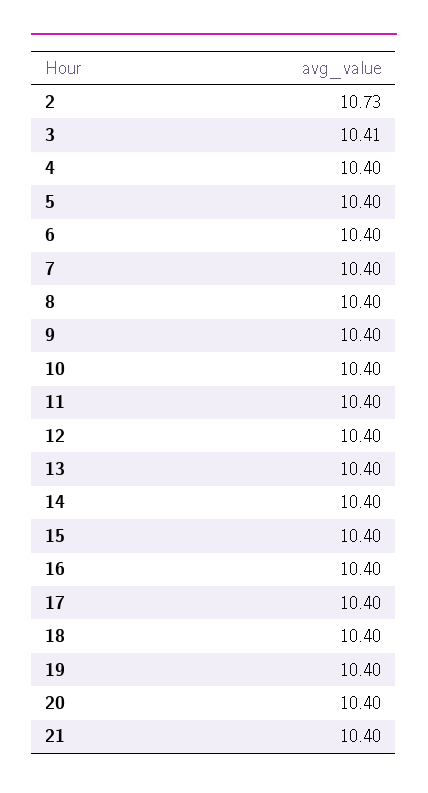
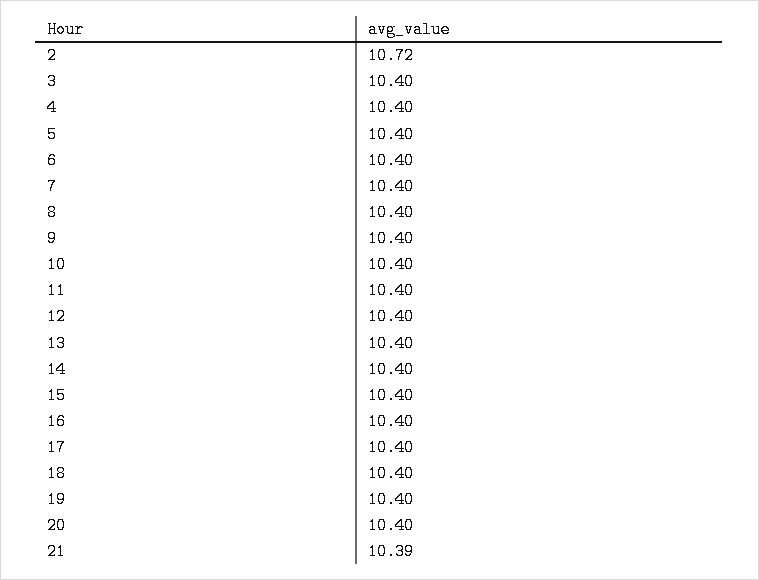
2: 10.73 -> 10.72
3: 10.41 -> 10.4
21: 10.4 -> 10.39

